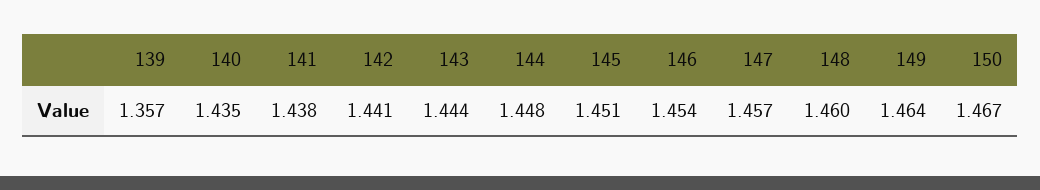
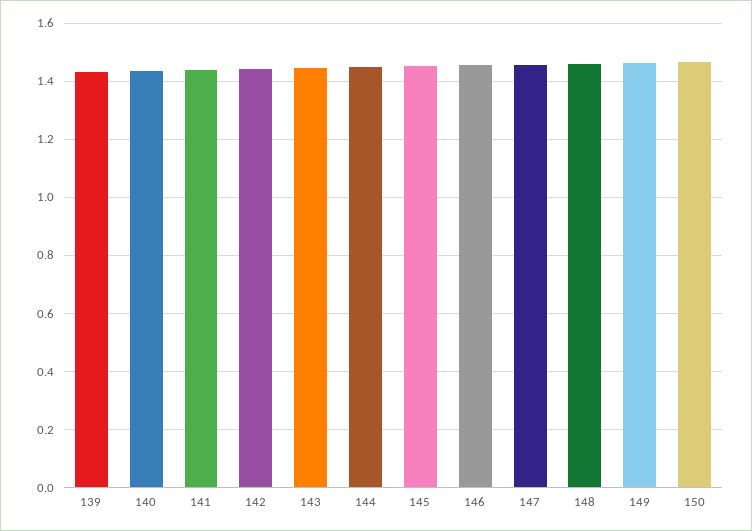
139: 1.357 -> 1.425

